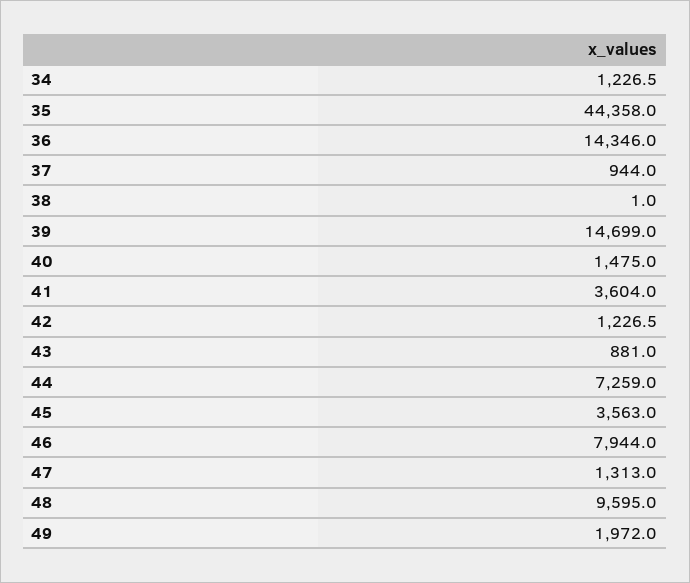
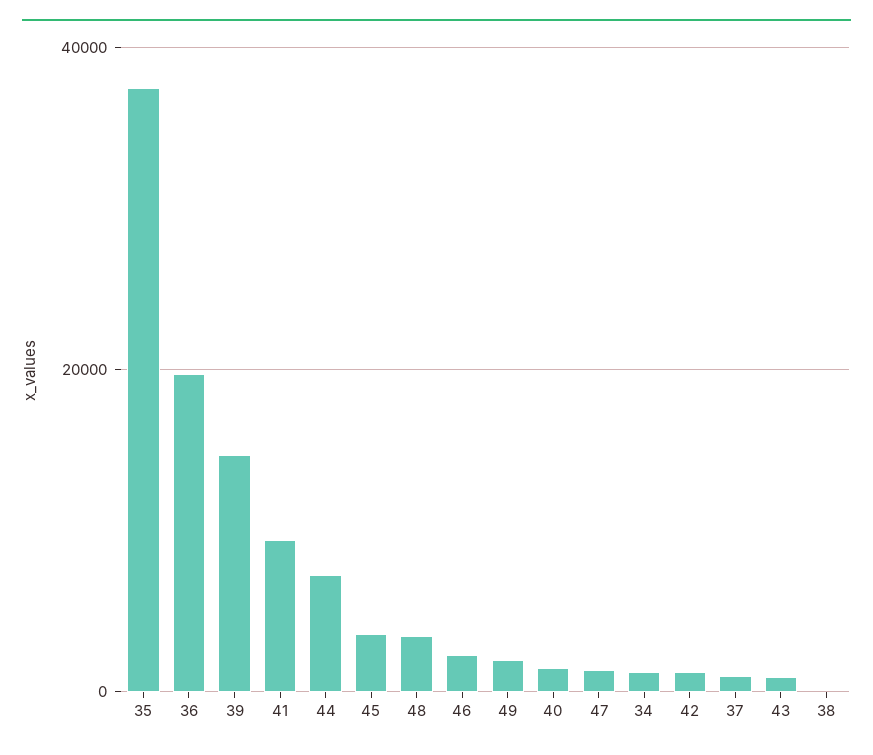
35: 44358 -> 38000
36: 14346 -> 20000
41: 3604 -> 10000
46: 7944 -> 2000
48: 9595 -> 4000

